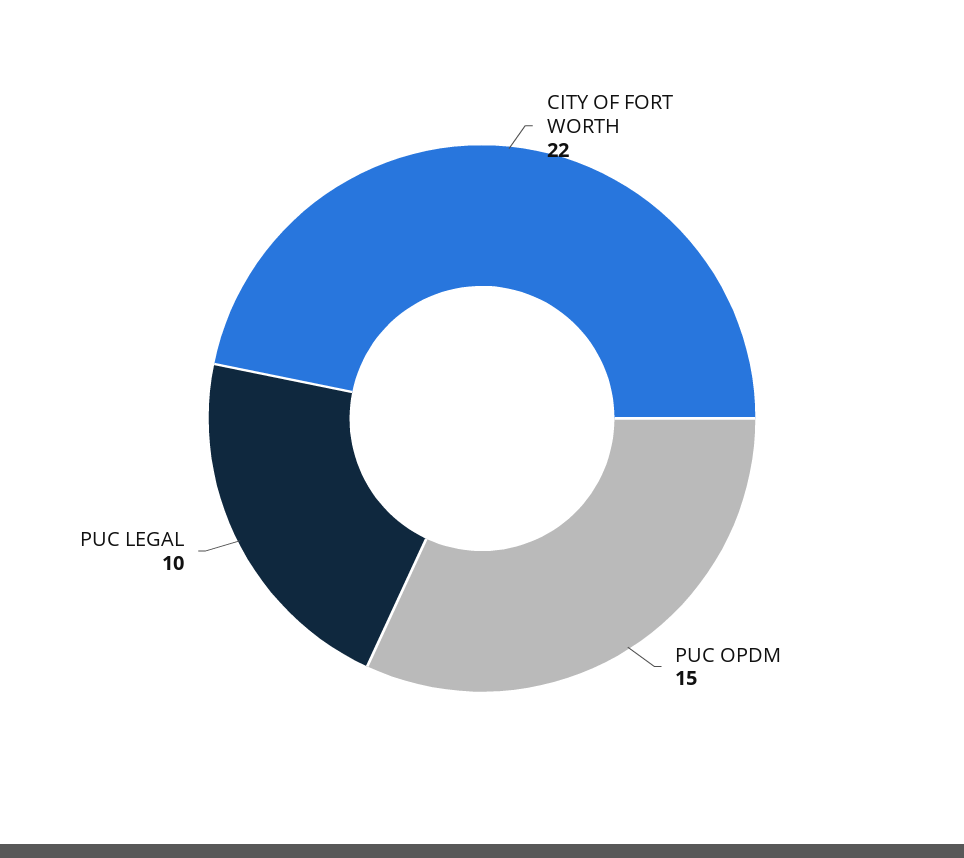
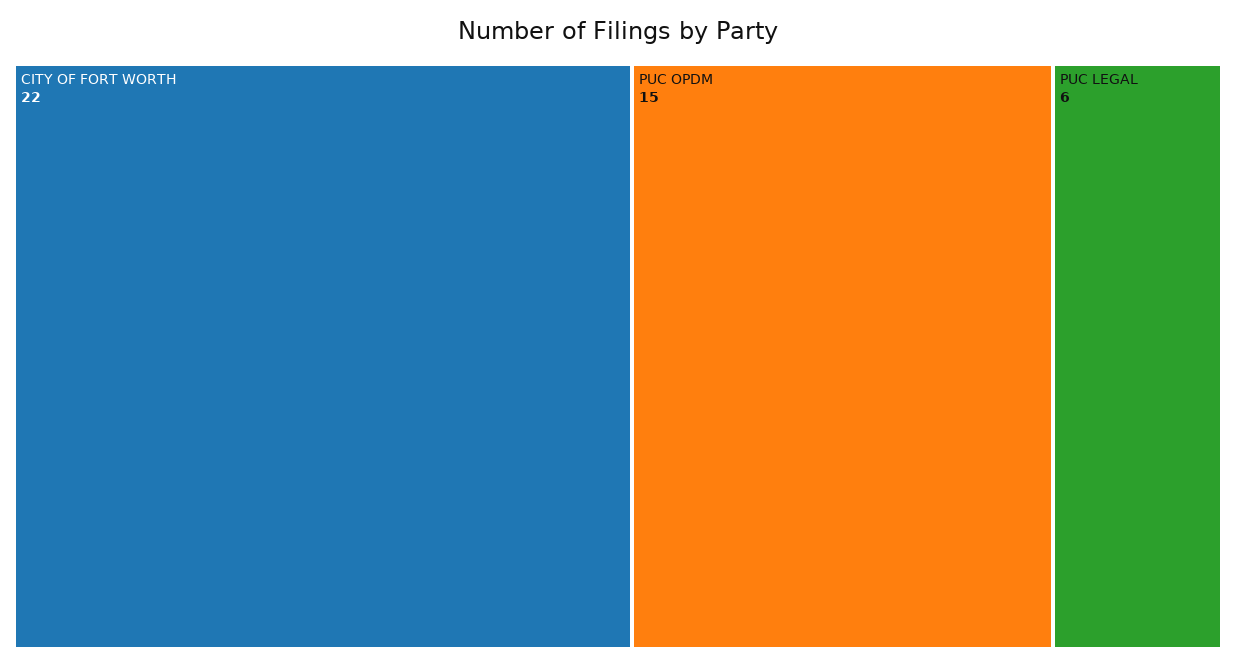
PUC LEGAL: 10 -> 6

